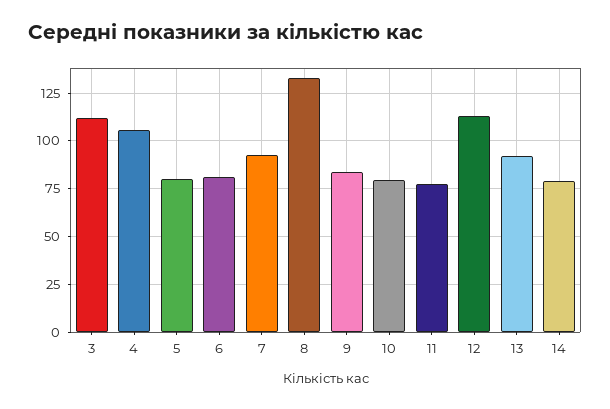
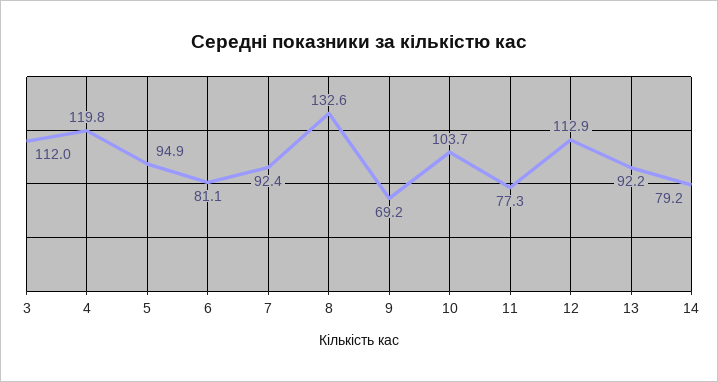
4: 105 -> 119.8
5: 80 -> 94.9
9: 85 -> 69.2
10: 80 -> 103.7

